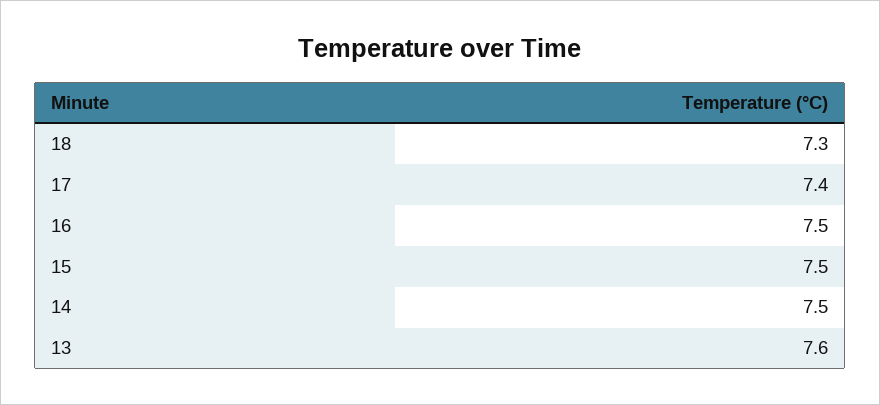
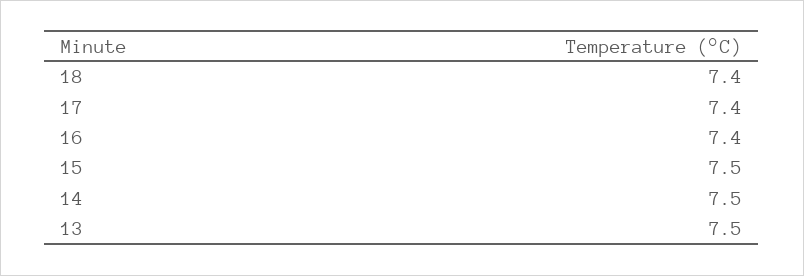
18: 7.3 -> 7.4
16: 7.5 -> 7.4
13: 7.6 -> 7.5

